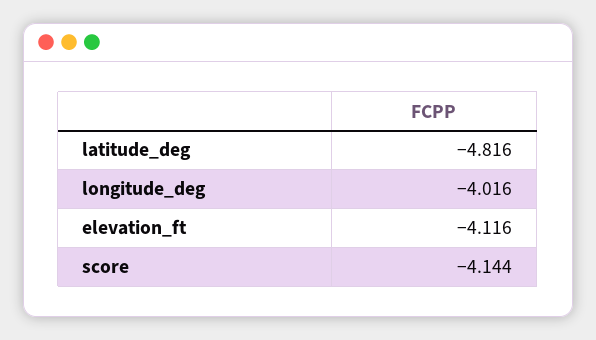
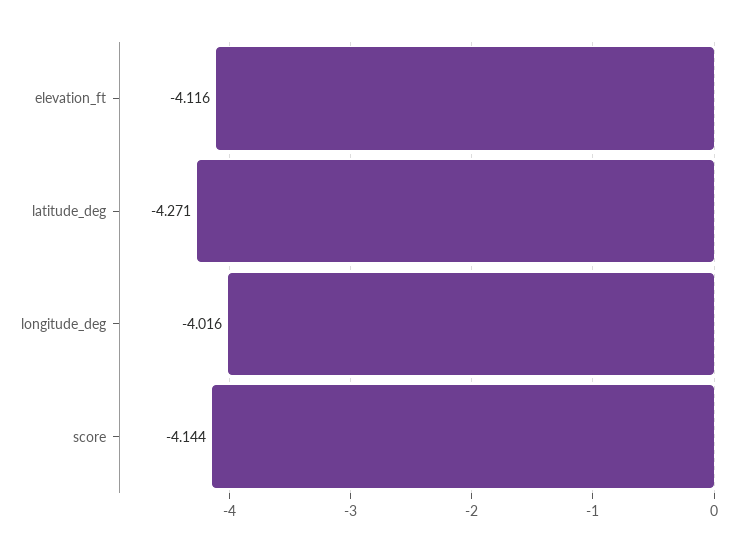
latitude_deg: -4.816 -> -4.271

